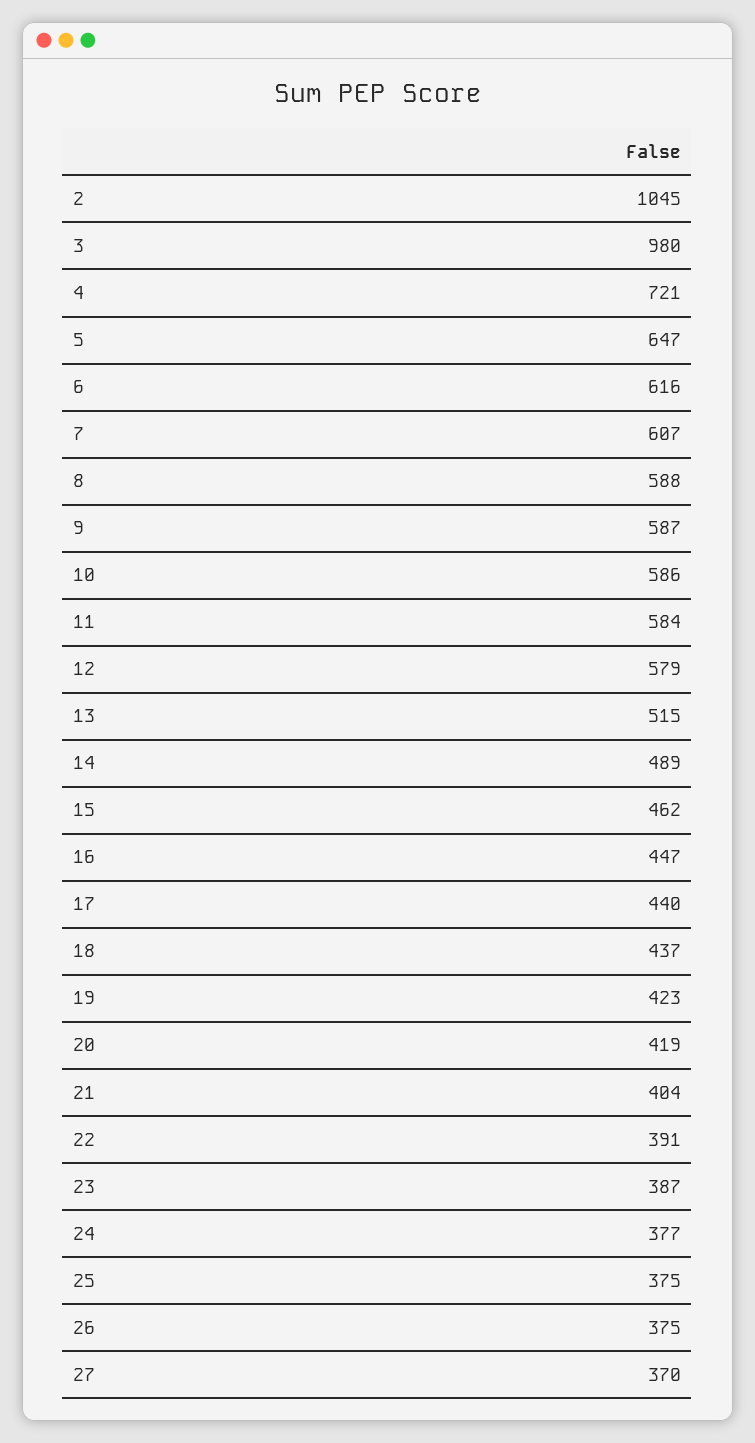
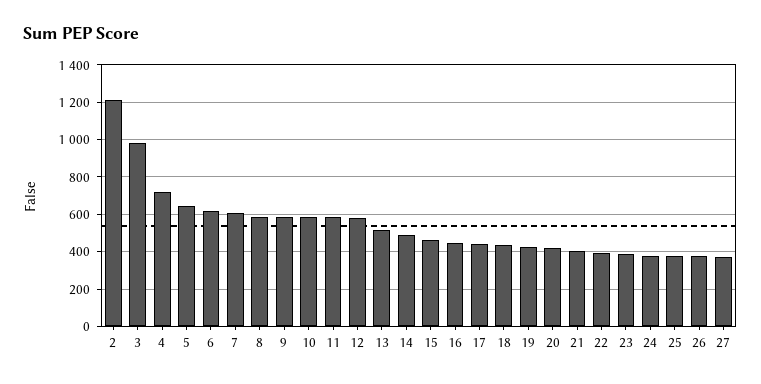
2: 1045 -> 1200

